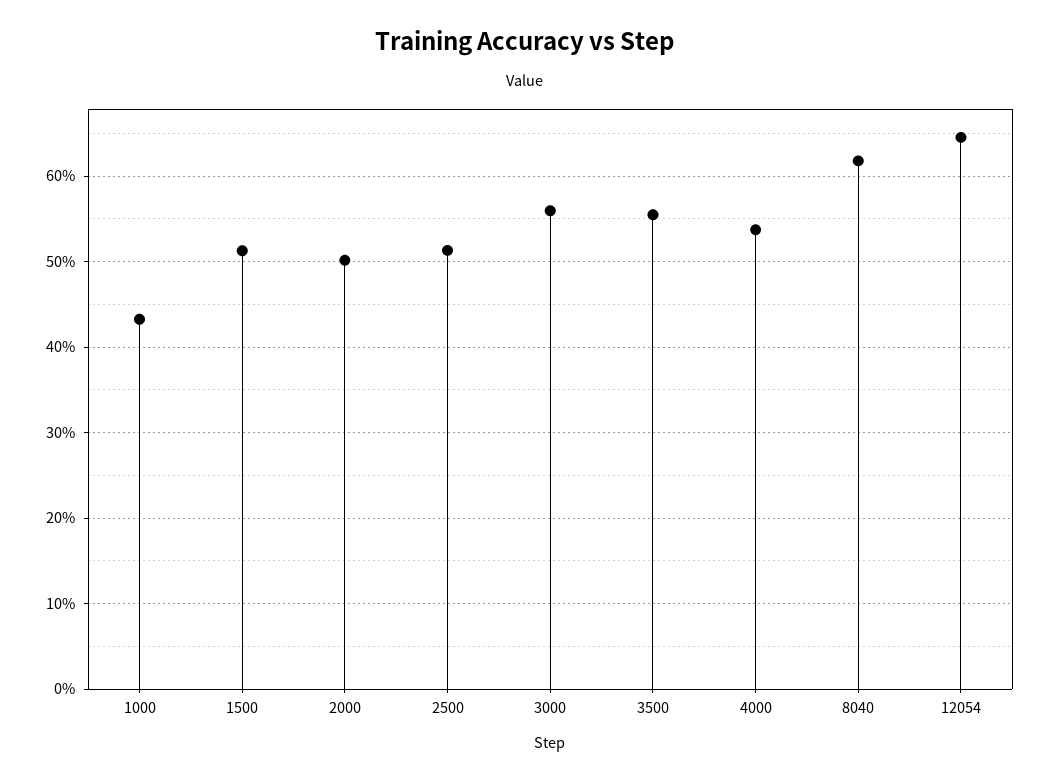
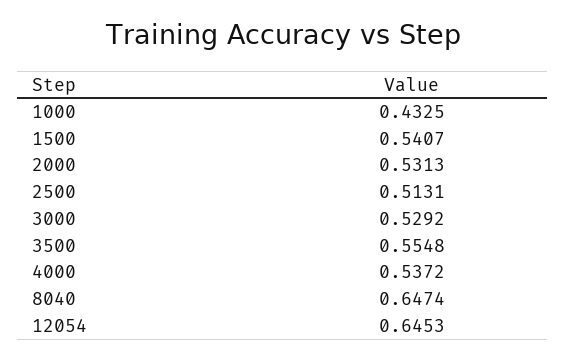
1500: 0.51 -> 0.5407
2000: 0.5 -> 0.5313
3000: 0.56 -> 0.5292
8040: 0.62 -> 0.6474

